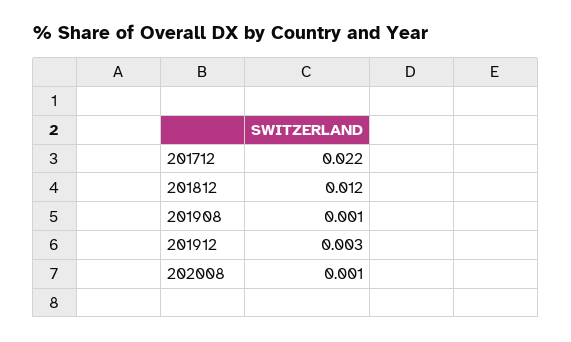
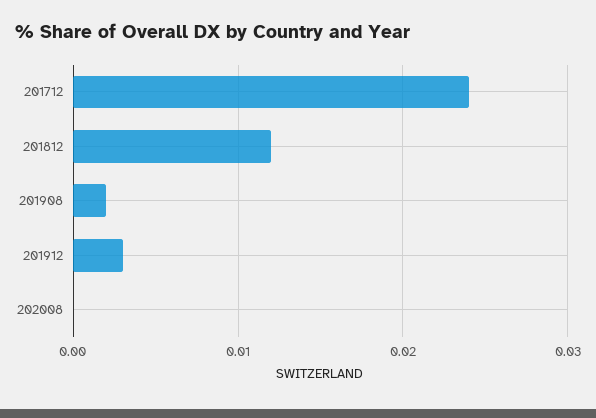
201712: 0.022 -> 0.024
201908: 0.001 -> 0.002
202008: 0.001 -> 0

